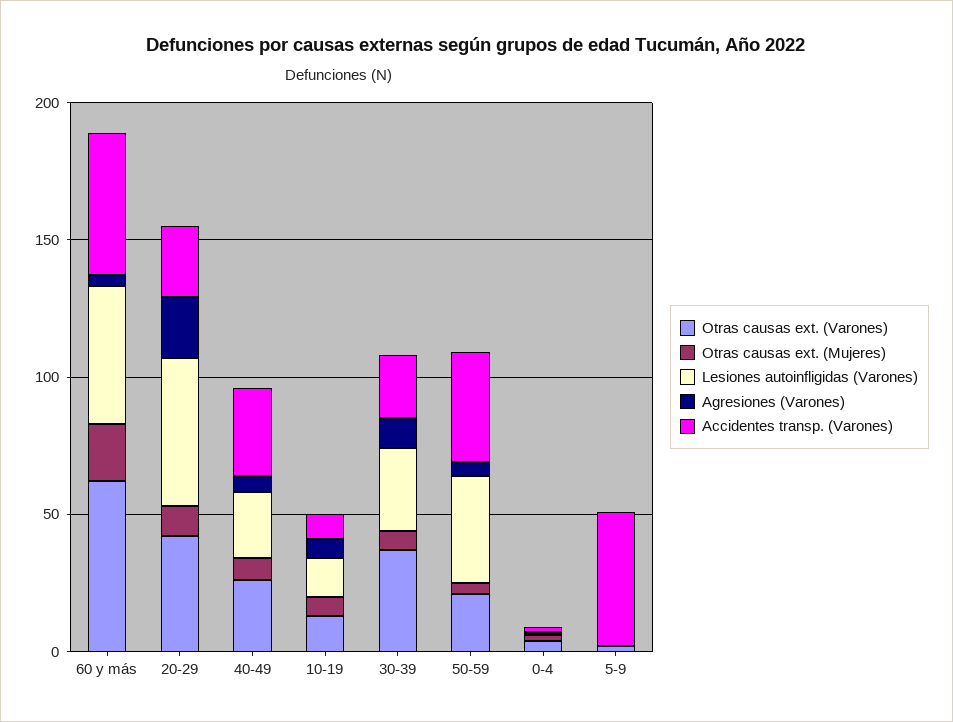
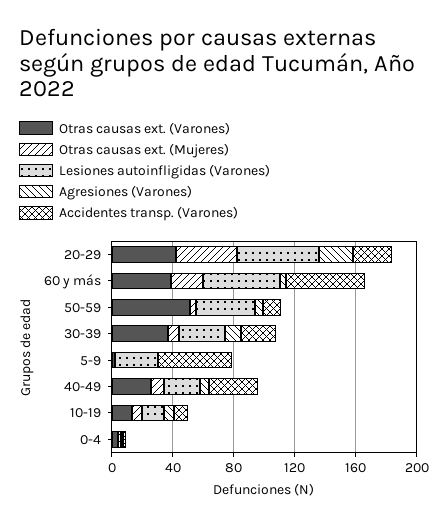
Otras causas ext. (Varones), 60 y más: 60 -> 40
Otras causas ext. (Mujeres), 20-29: 10 -> 40
Otras causas ext. (Varones), 50-59: 20 -> 50
Accidentes transp. (Varones), 50-59: 40 -> 10
Lesiones autoinfligidas (Varones), 5-9: 0 -> 30

